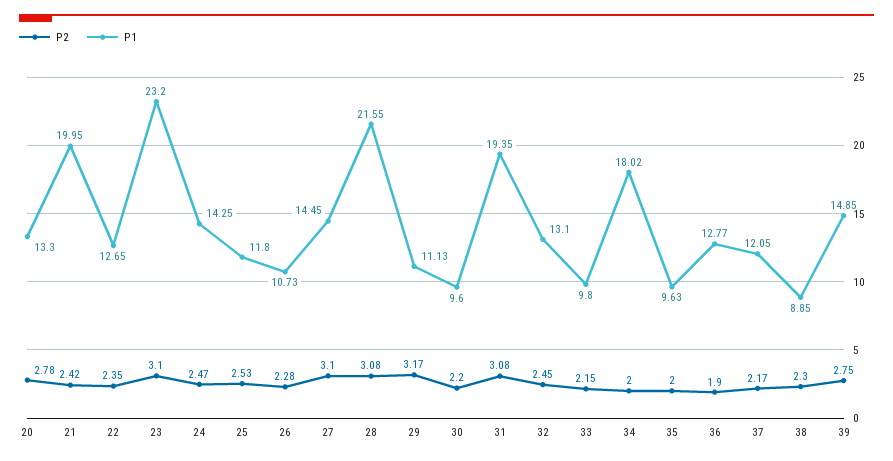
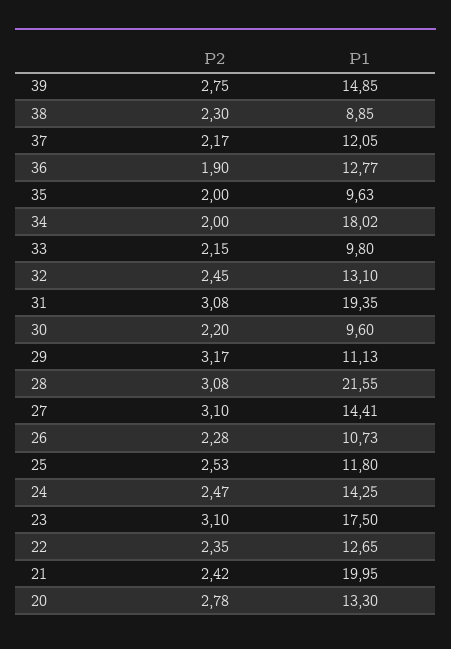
P1, 23: 23.2 -> 17.5
P1, 27: 14.45 -> 14.41

